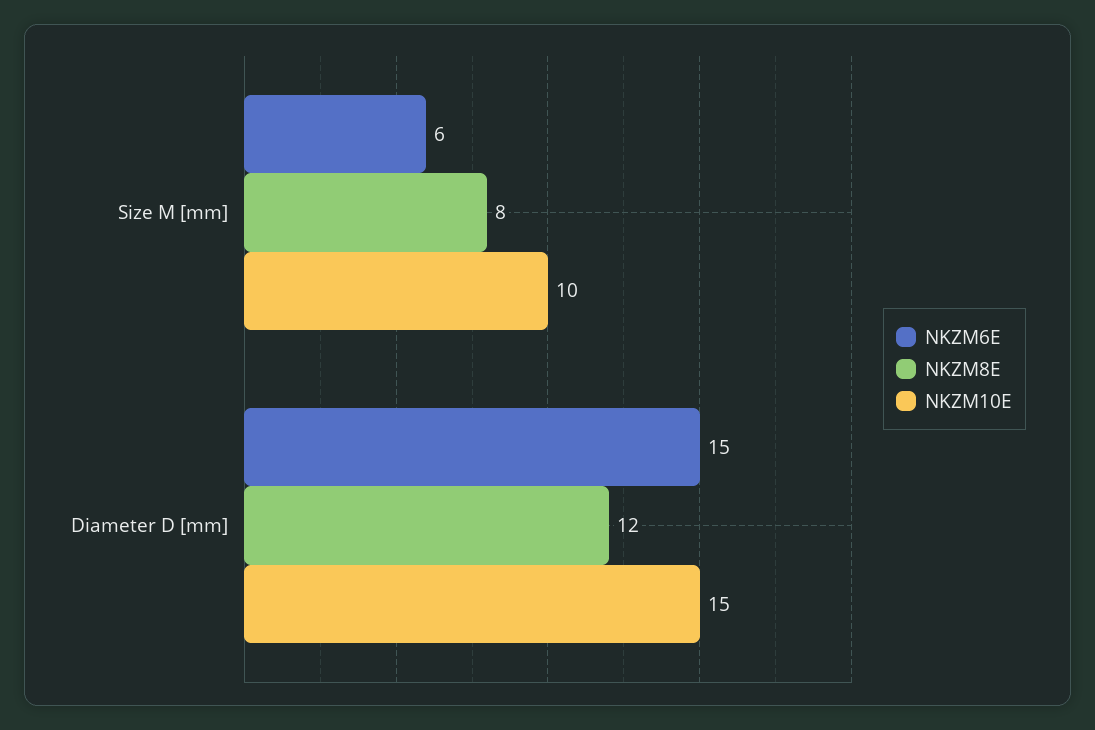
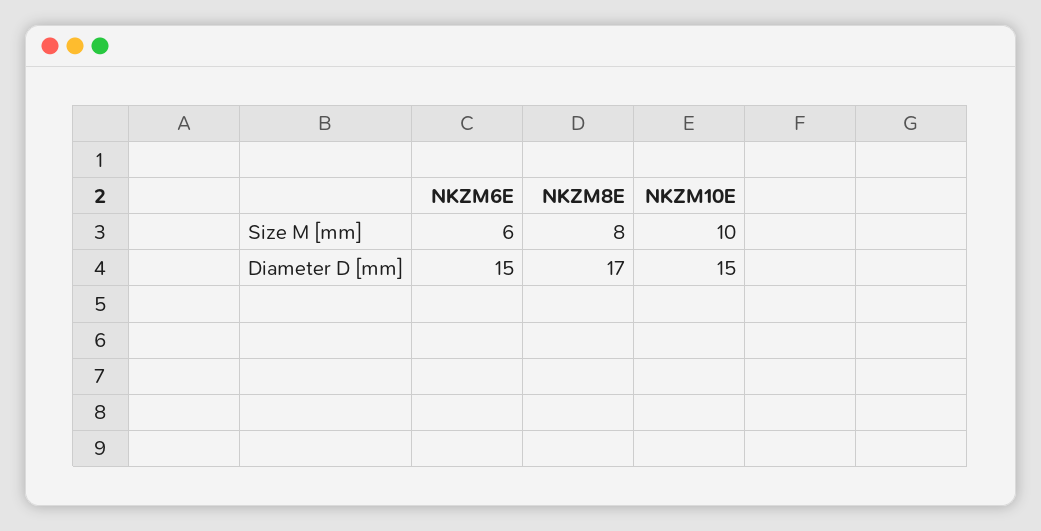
NKZM8E, Diameter D [mm]: 12 -> 17

